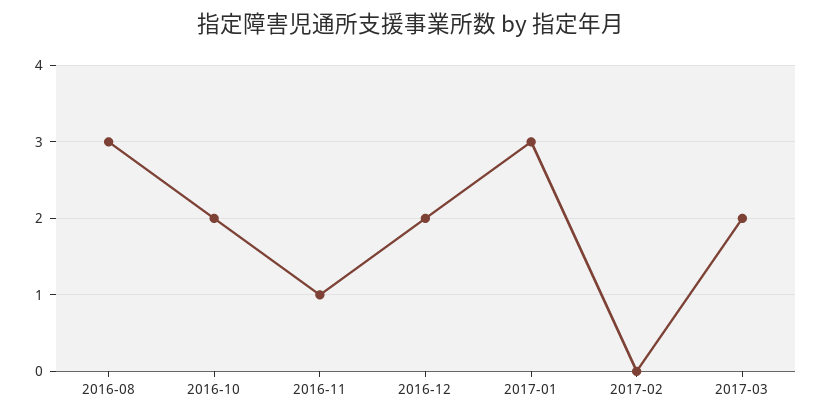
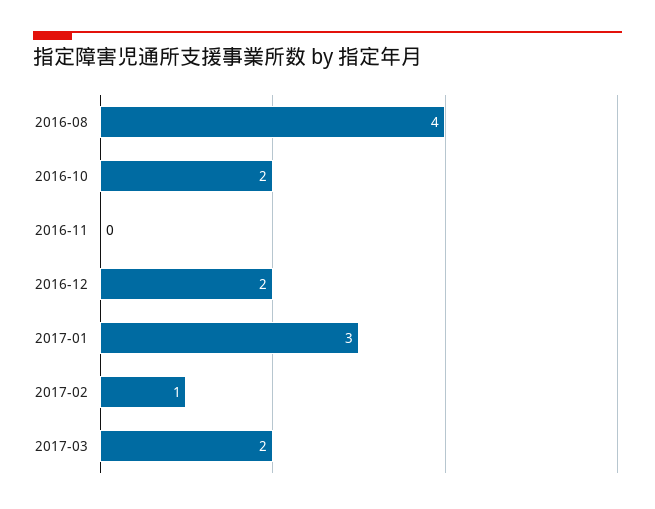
2016-08: 3 -> 4
2016-11: 1 -> 0
2017-02: 0 -> 1

